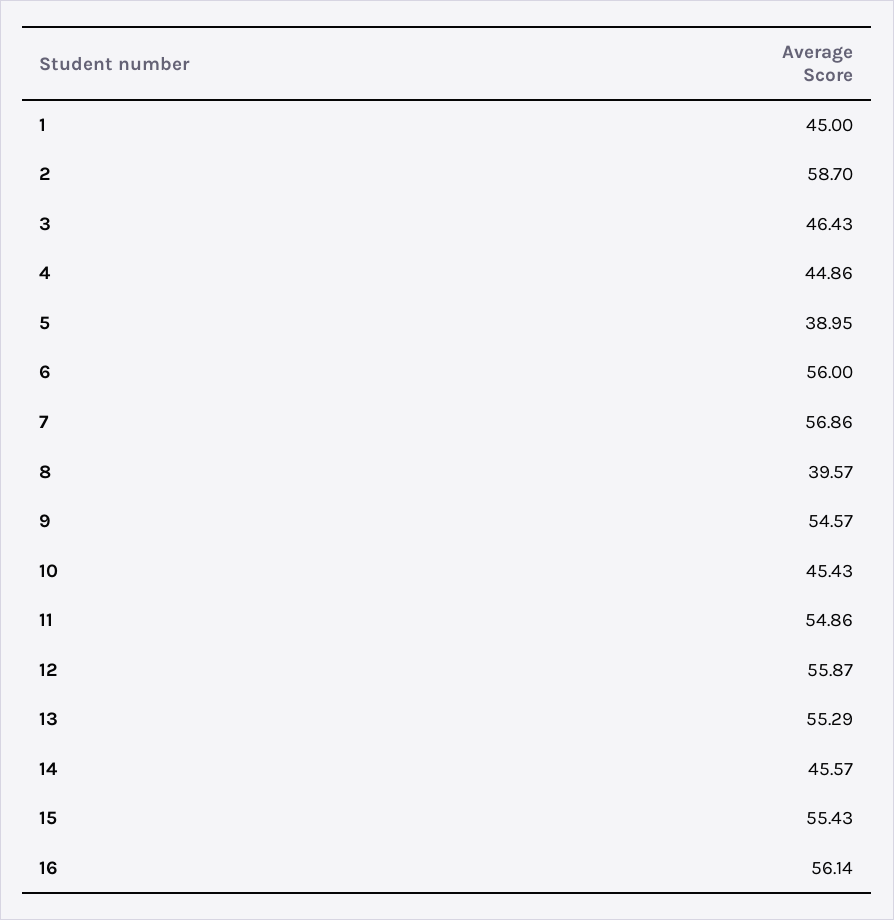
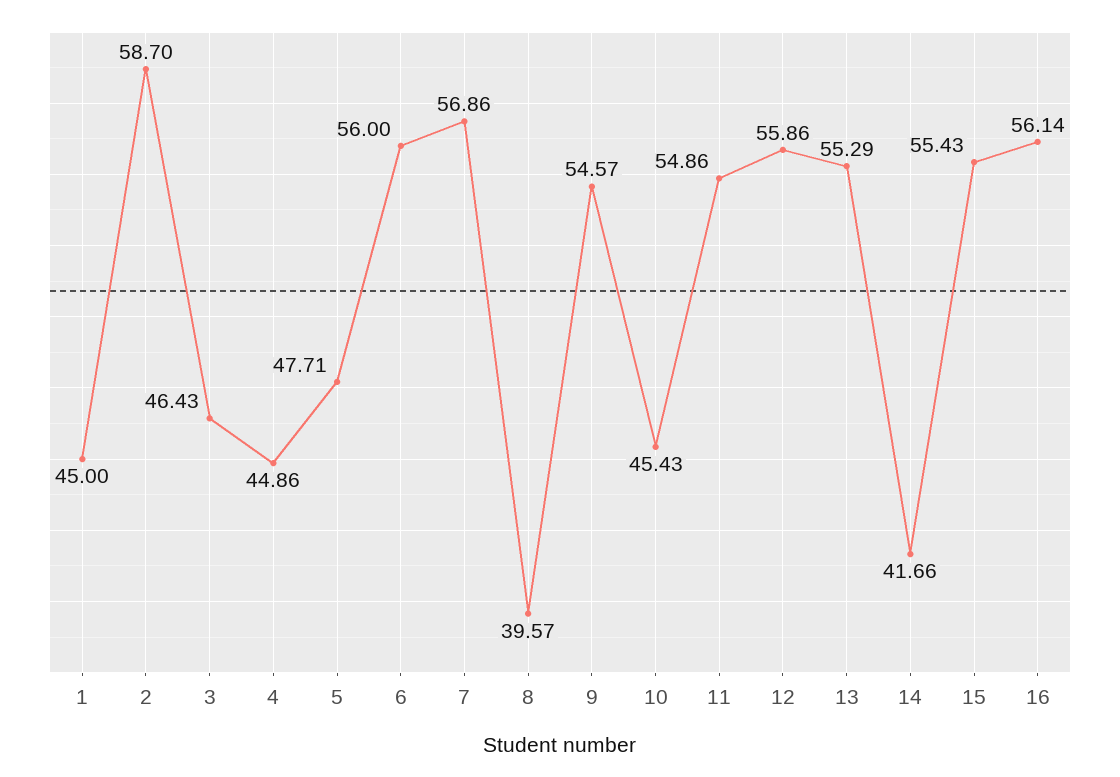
5: 38.95 -> 47.71
12: 55.87 -> 55.86
14: 45.57 -> 41.66

